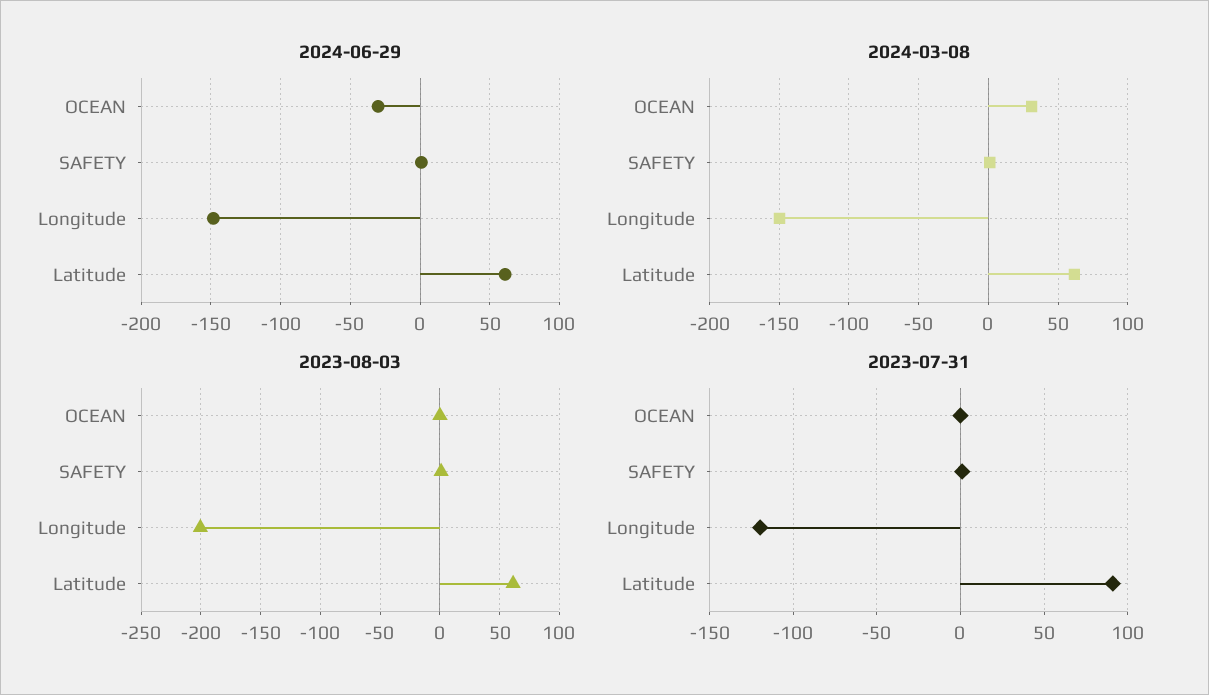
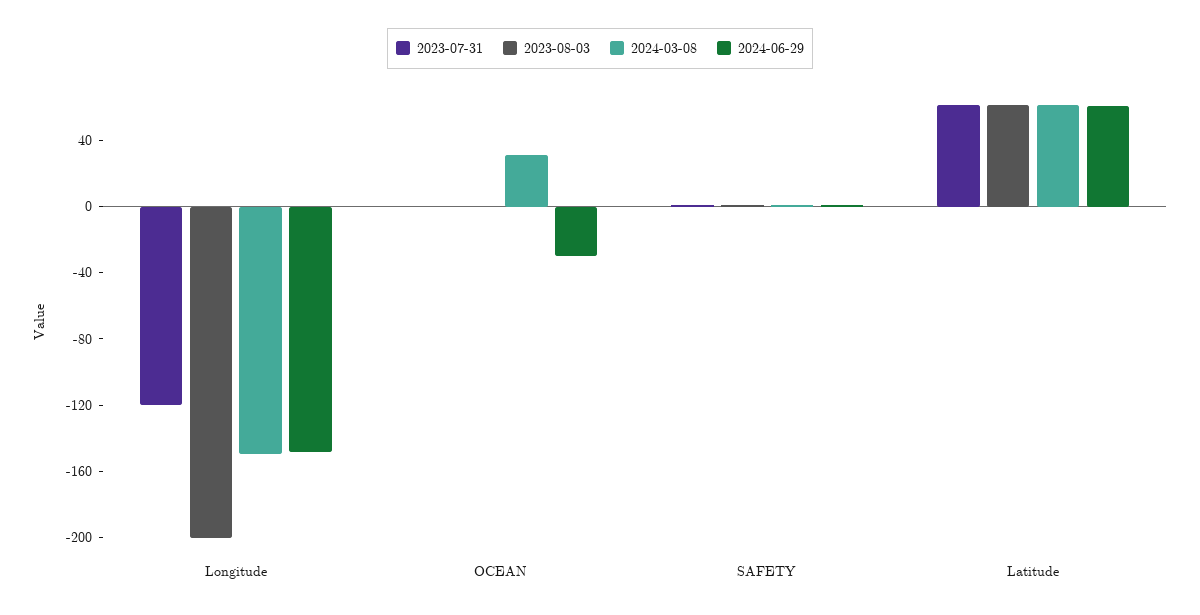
2023-07-31, Latitude: 90 -> 60

